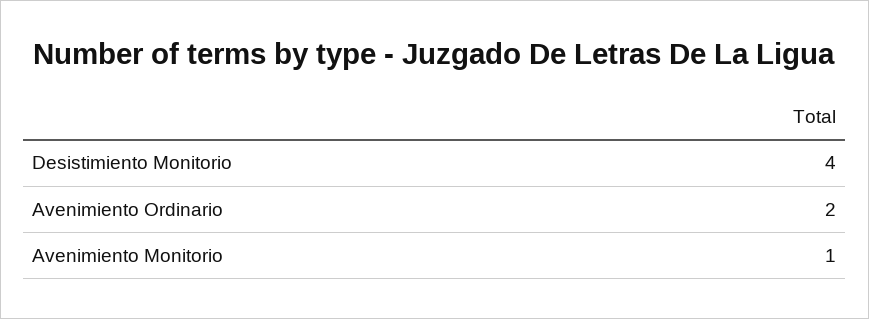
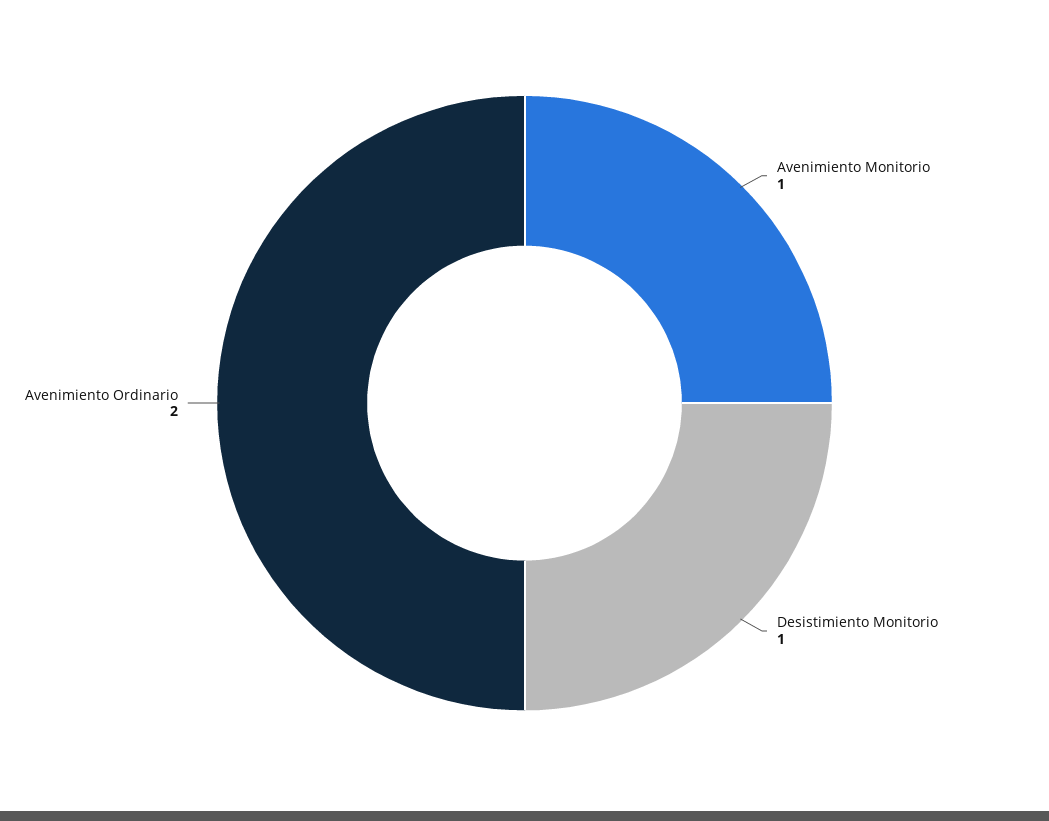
Desistimiento Monitorio: 4 -> 1

